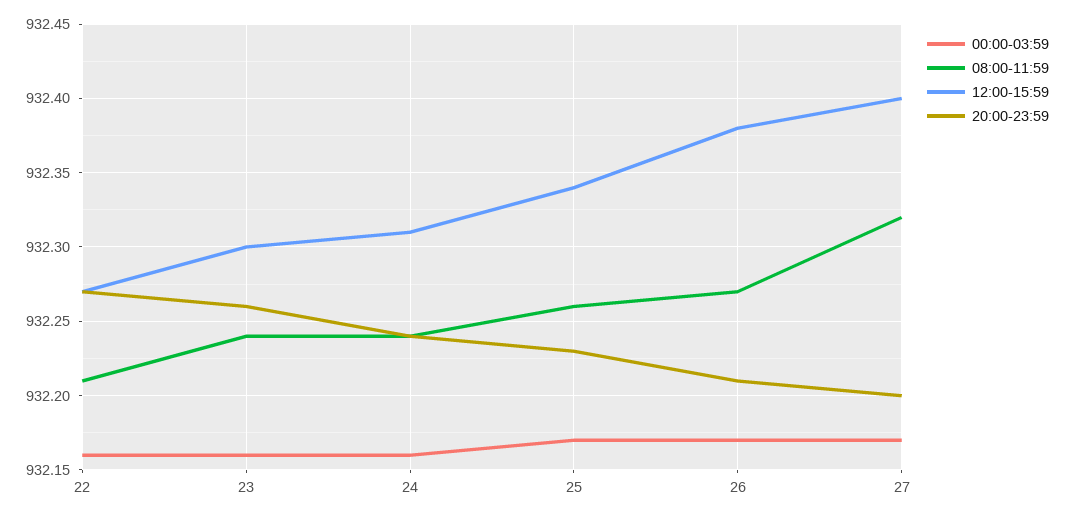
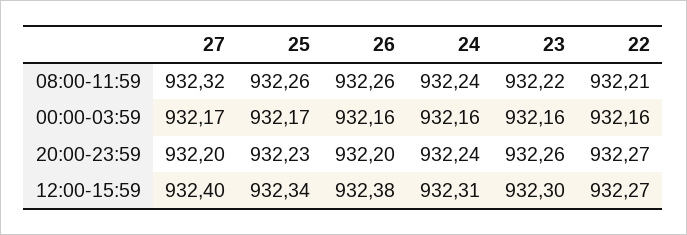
08:00-11:59, 23: 932.24 -> 932.22
00:00-03:59, 26: 932.17 -> 932.16
08:00-11:59, 26: 932.27 -> 932.26
20:00-23:59, 26: 932.21 -> 932.2

